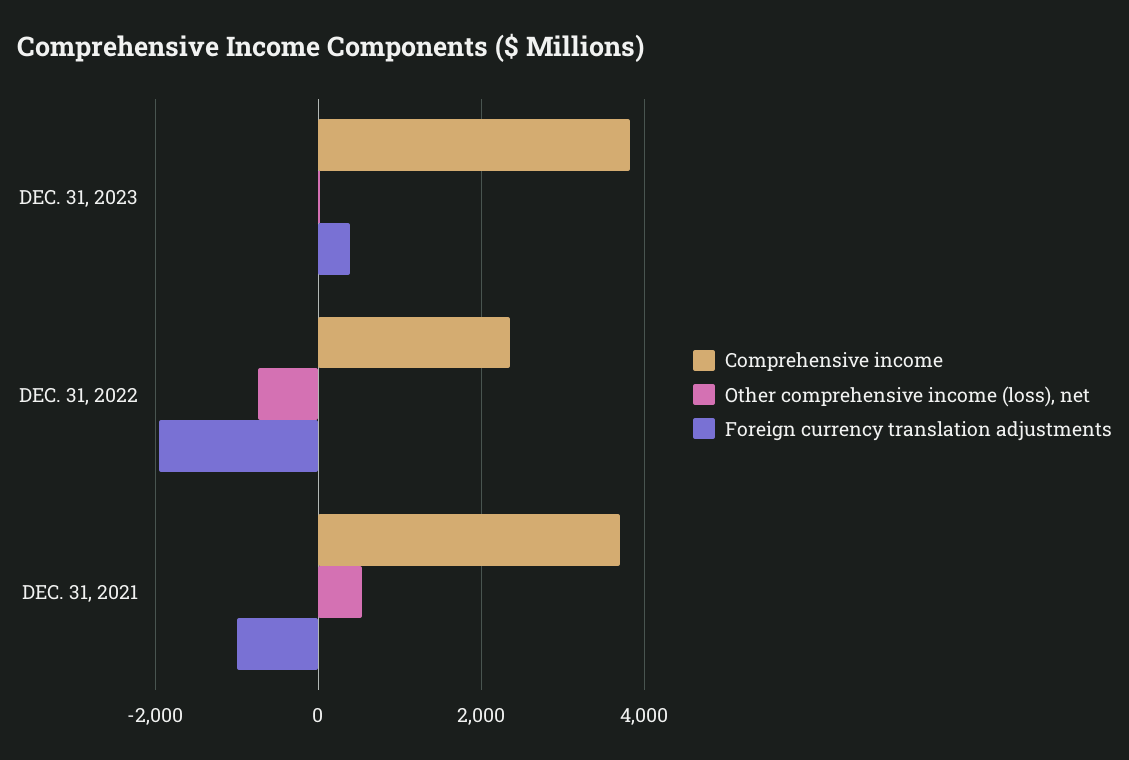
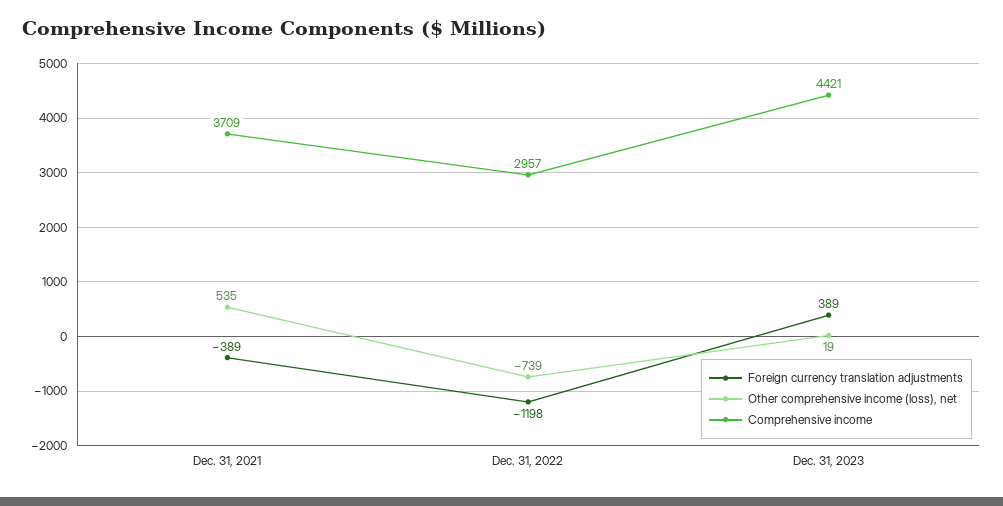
Comprehensive income, DEC. 31, 2023: 3800 -> 4421
Comprehensive income, DEC. 31, 2022: 2400 -> 2957
Foreign currency translation adjustments, DEC. 31, 2022: -2000 -> -1198
Foreign currency translation adjustments, DEC. 31, 2021: -1000 -> -389

